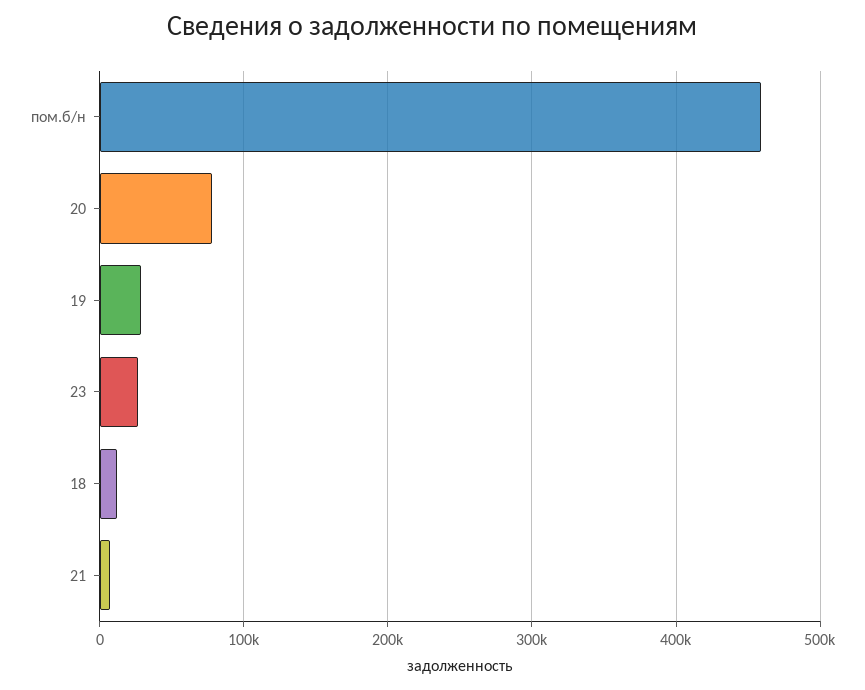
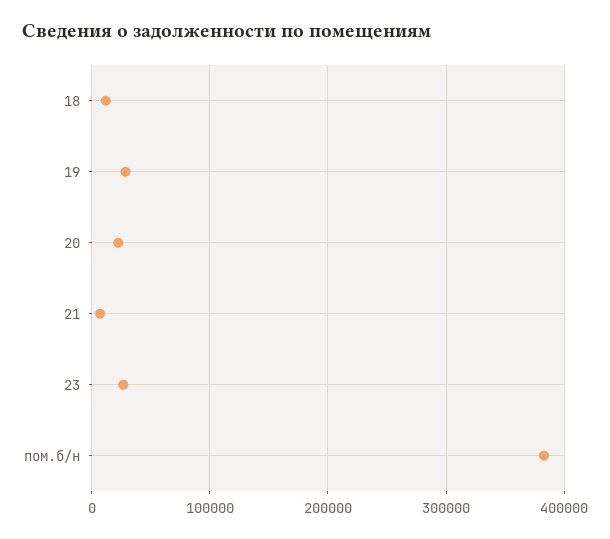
пом.б/н: 460000 -> 380000
20: 80000 -> 20000

